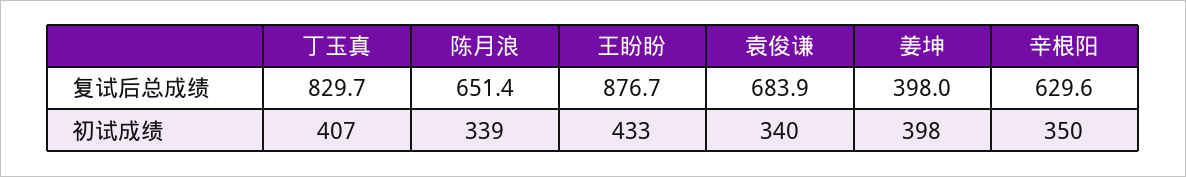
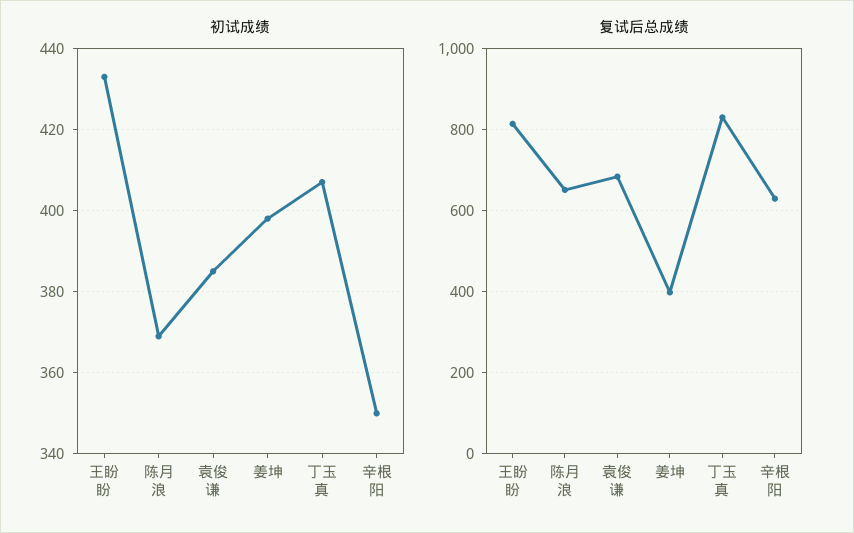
复试后总成绩, 王盼盼: 876.7 -> 820
初试成绩, 陈月浪: 339 -> 370
初试成绩, 袁俊谦: 340 -> 385

